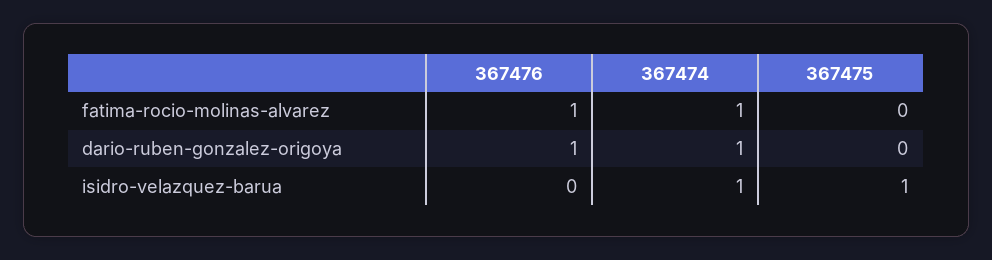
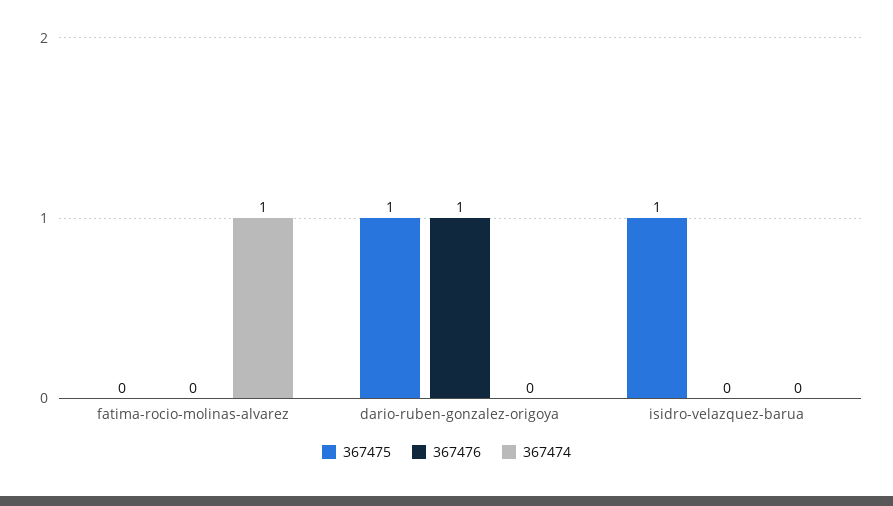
367476, fatima-rocio-molinas-alvarez: 1 -> 0
367474, dario-ruben-gonzalez-origoya: 1 -> 0
367475, dario-ruben-gonzalez-origoya: 0 -> 1
367474, isidro-velazquez-barua: 1 -> 0

